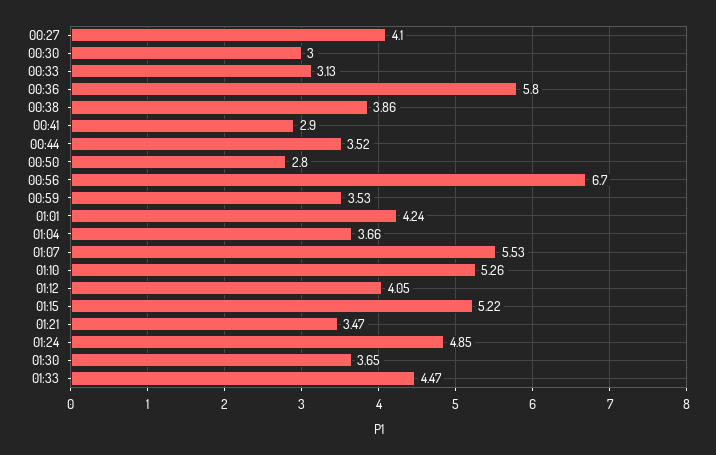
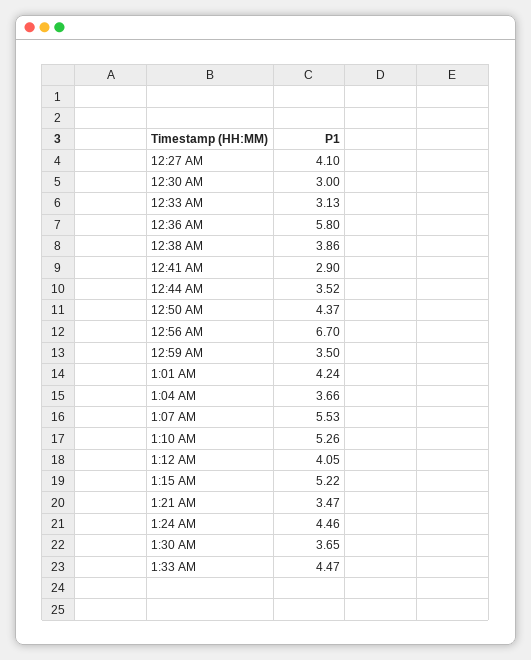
00:50: 2.8 -> 4.37
00:59: 3.53 -> 3.5
01:24: 4.85 -> 4.46

